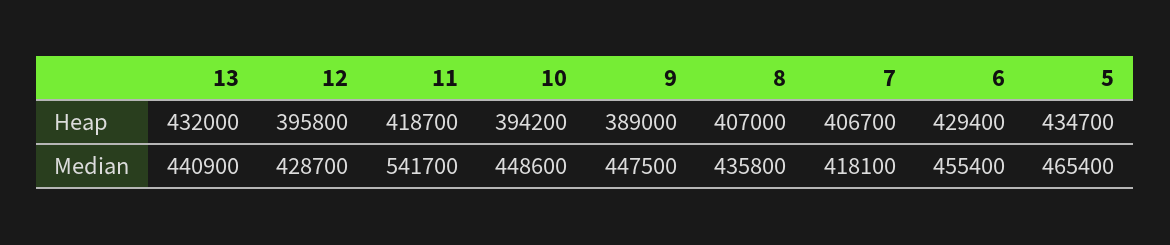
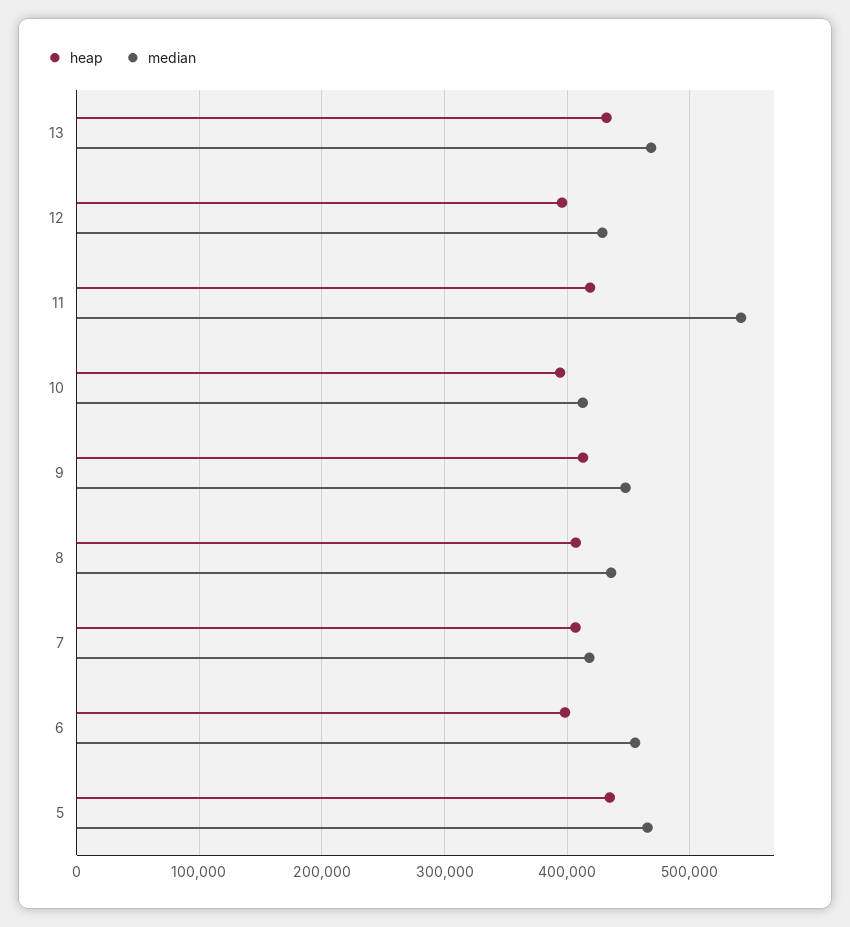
Heap, 9: 389000 -> 410000
Heap, 6: 429400 -> 400000
Median, 13: 440900 -> 470000
Median, 10: 448600 -> 410000

